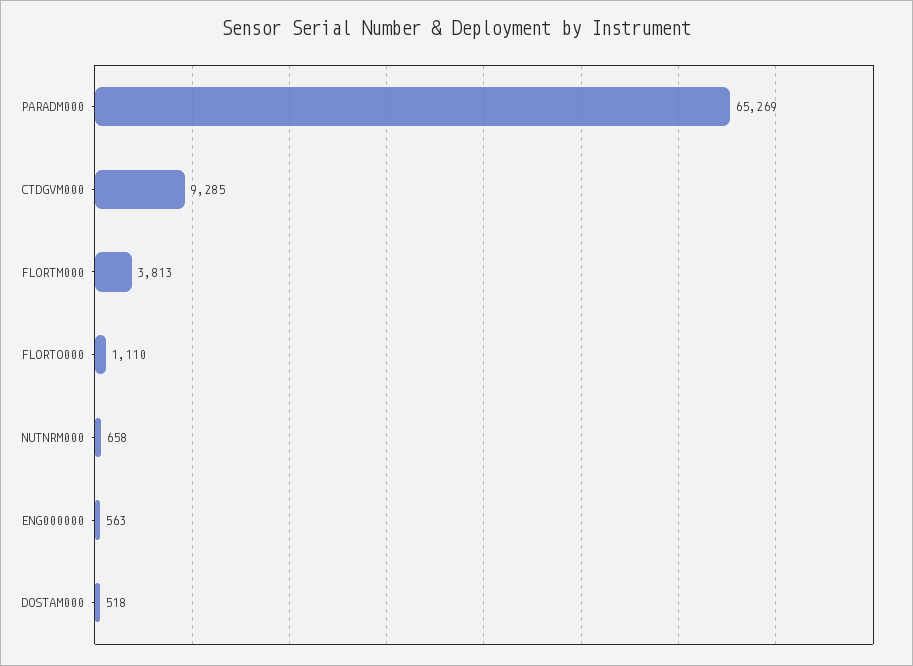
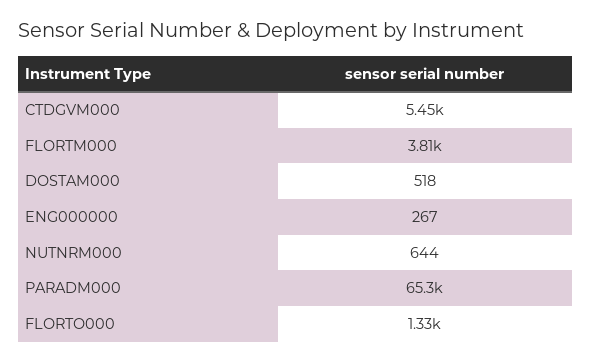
CTDGVM000: 9285 -> 5450
FLORTO000: 1110 -> 1330
NUTNRM000: 658 -> 644
ENG000000: 563 -> 267

